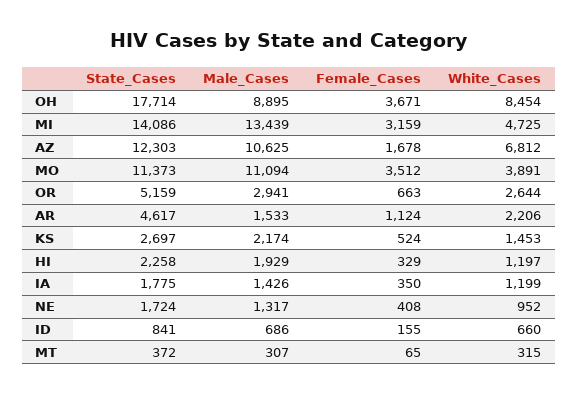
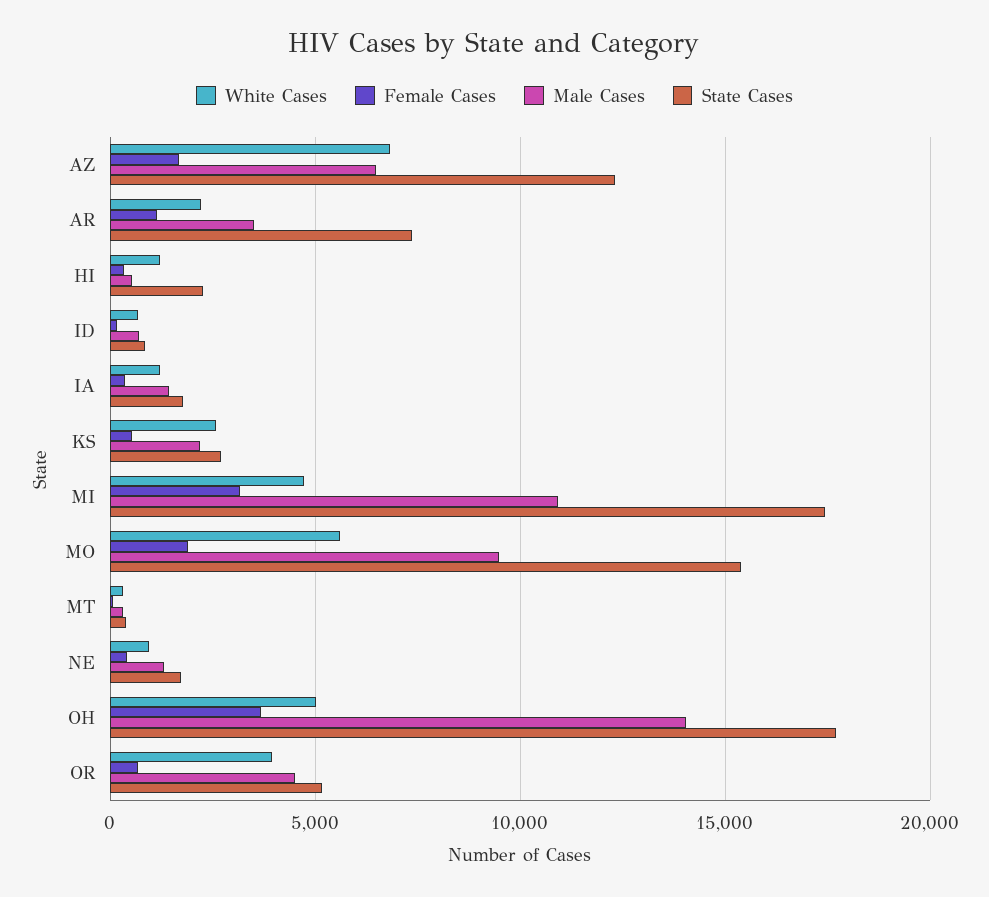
Male_Cases, OH: 8895 -> 14000
White_Cases, OH: 8454 -> 5000
State_Cases, MI: 14086 -> 17500
Male_Cases, MI: 13439 -> 11000
Male_Cases, AZ: 10625 -> 6500
State_Cases, MO: 11373 -> 15500
Male_Cases, MO: 11094 -> 9500
Female_Cases, MO: 3512 -> 2000
White_Cases, MO: 3891 -> 5500
Male_Cases, OR: 2941 -> 4500
White_Cases, OR: 2644 -> 4000
State_Cases, AR: 4617 -> 7500
Male_Cases, AR: 1533 -> 3500
White_Cases, KS: 1453 -> 2500
Male_Cases, HI: 1929 -> 500

